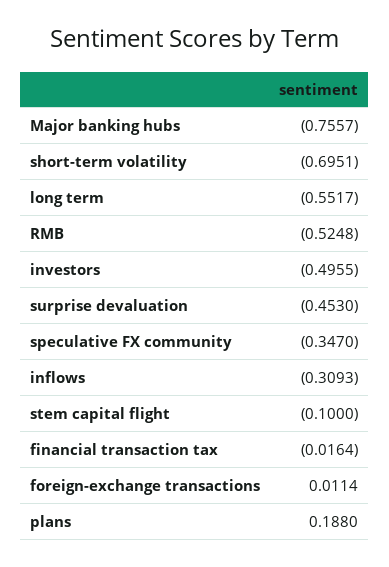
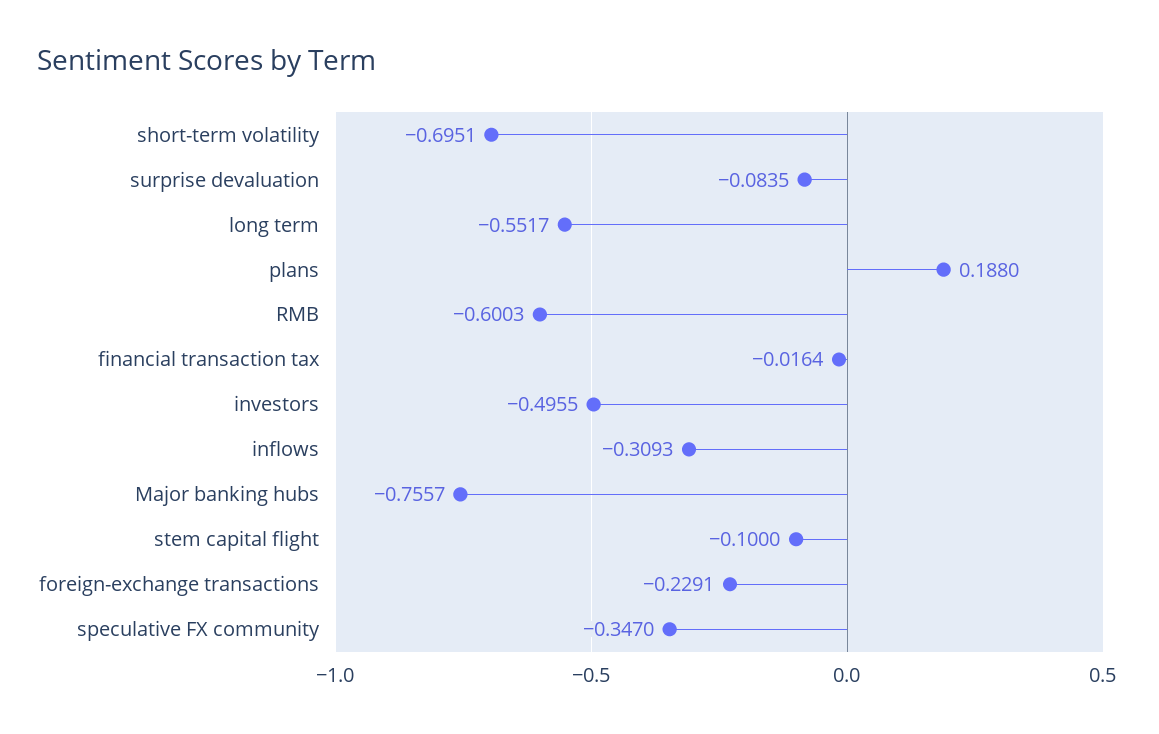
RMB: -0.5248 -> -0.6003
surprise devaluation: -0.453 -> -0.0835
foreign-exchange transactions: 0.0114 -> -0.2291

